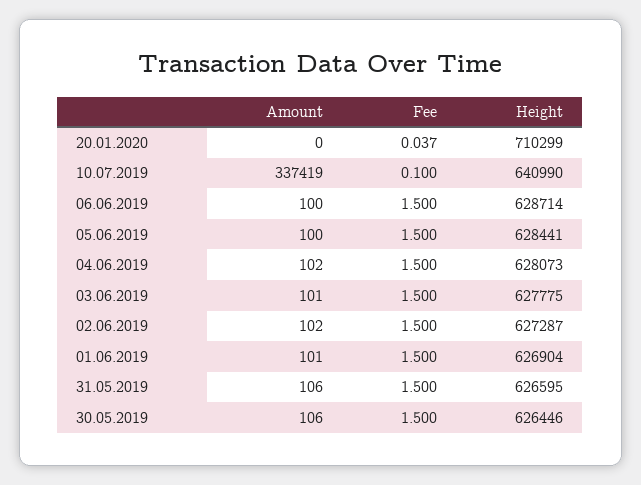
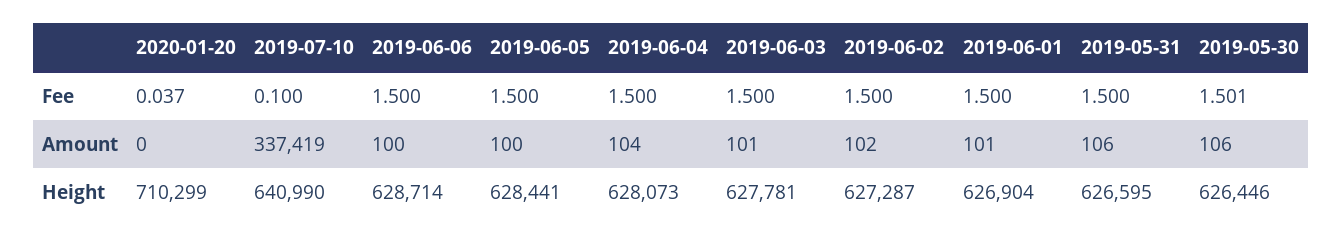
Amount, 04.06.2019: 102 -> 104
Height, 03.06.2019: 627775 -> 627781
Fee, 30.05.2019: 1.5 -> 1.501

